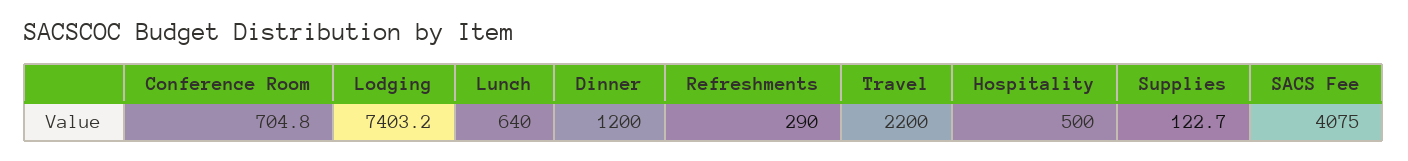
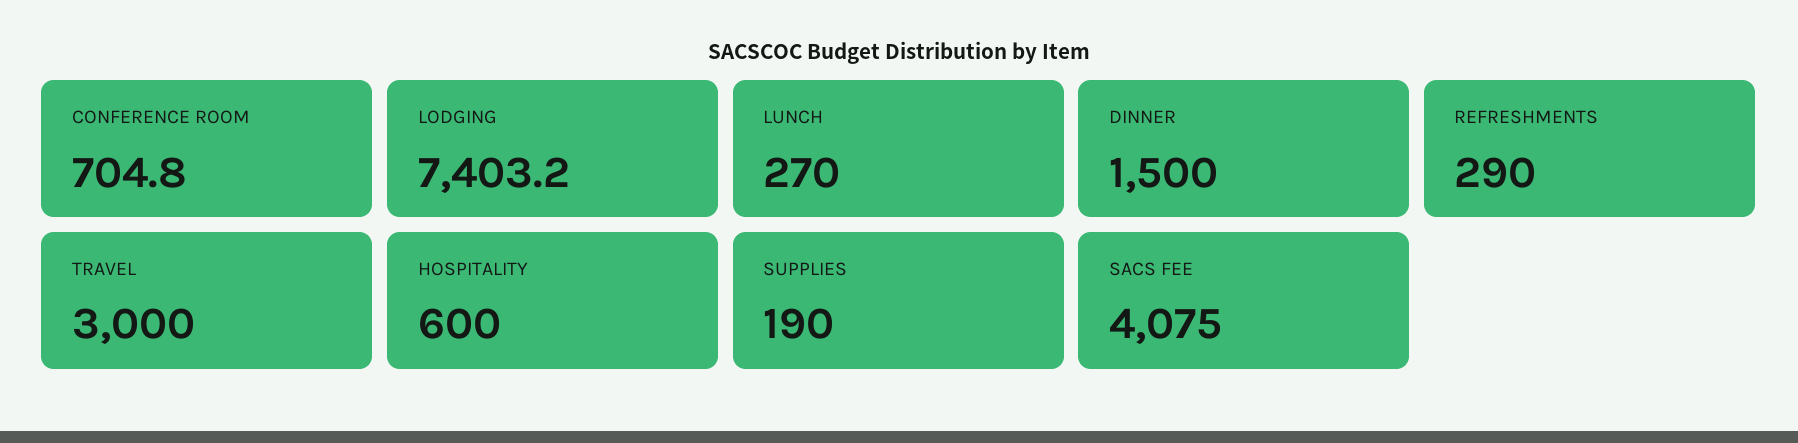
Lunch: 640 -> 270
Dinner: 1200 -> 1500
Travel: 2200 -> 3000
Hospitality: 500 -> 600
Supplies: 122.7 -> 190

